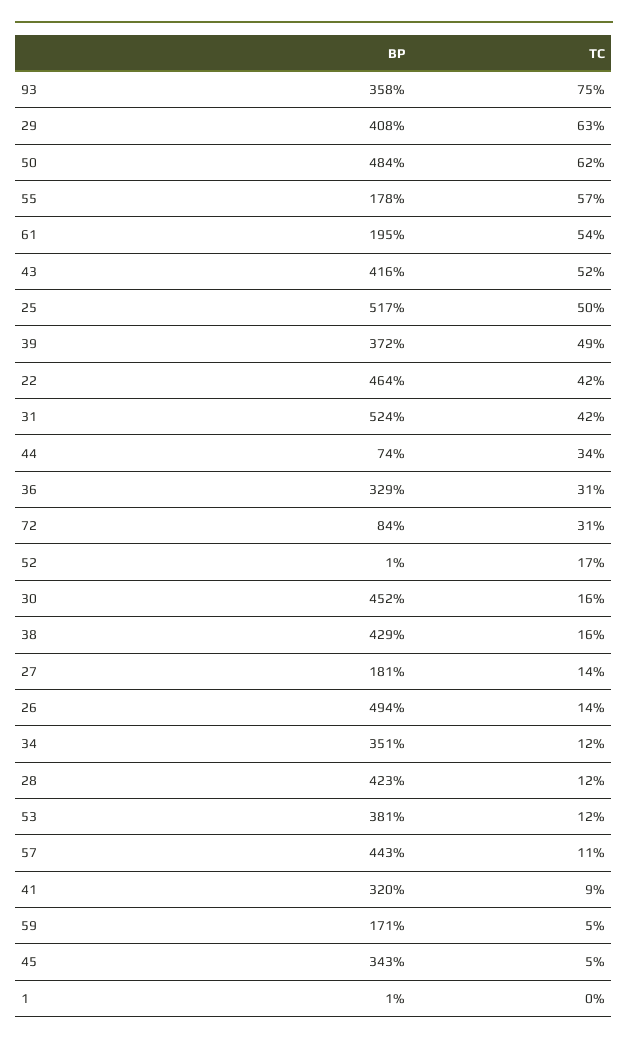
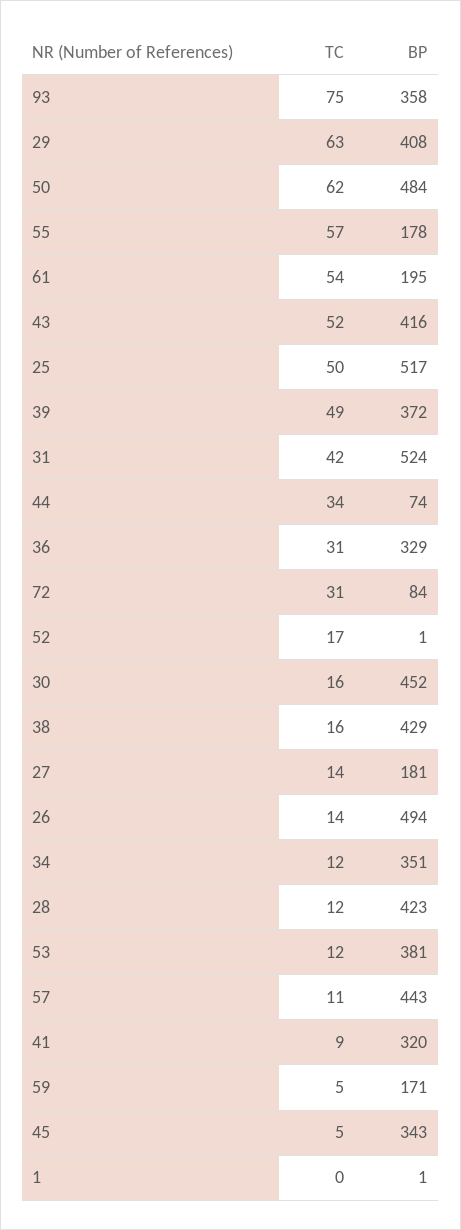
BP, 22: 464 -> none
TC, 22: 42 -> none

